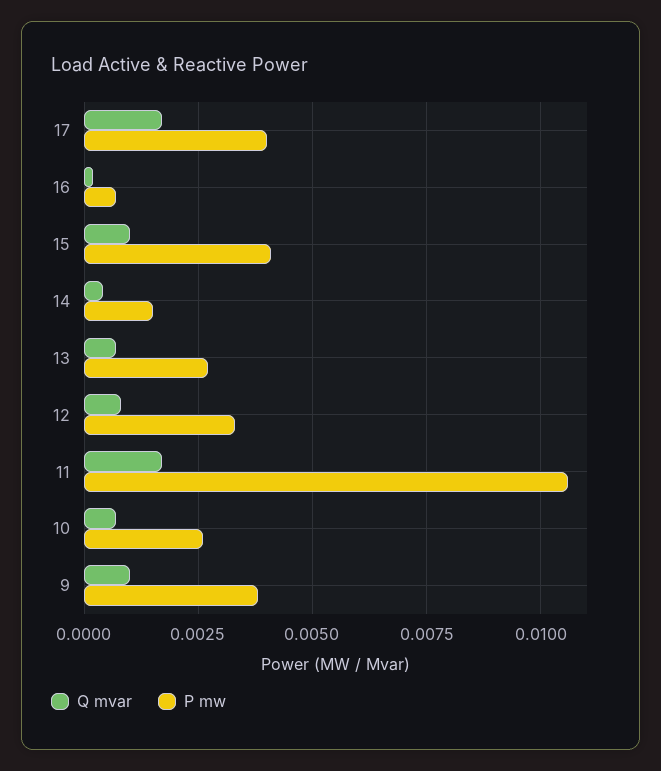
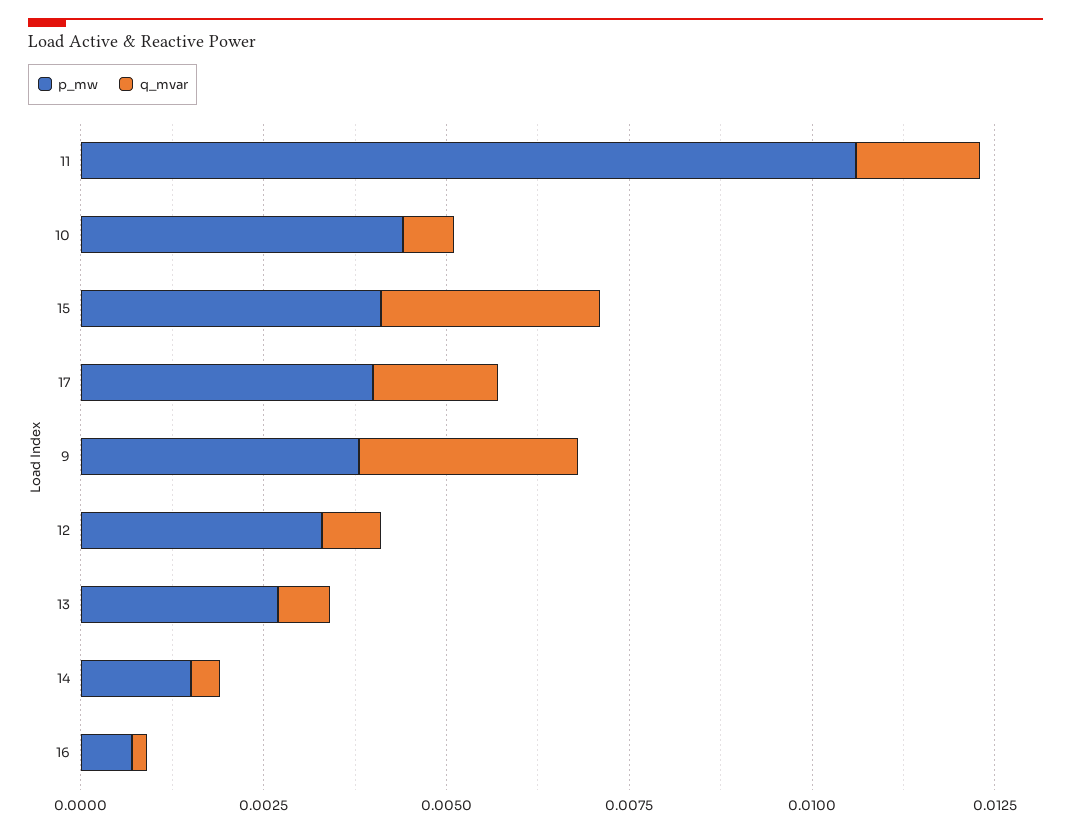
Q mvar, 15: 0.001 -> 0.003
P mw, 10: 0.0025 -> 0.0045
Q mvar, 9: 0.001 -> 0.003

